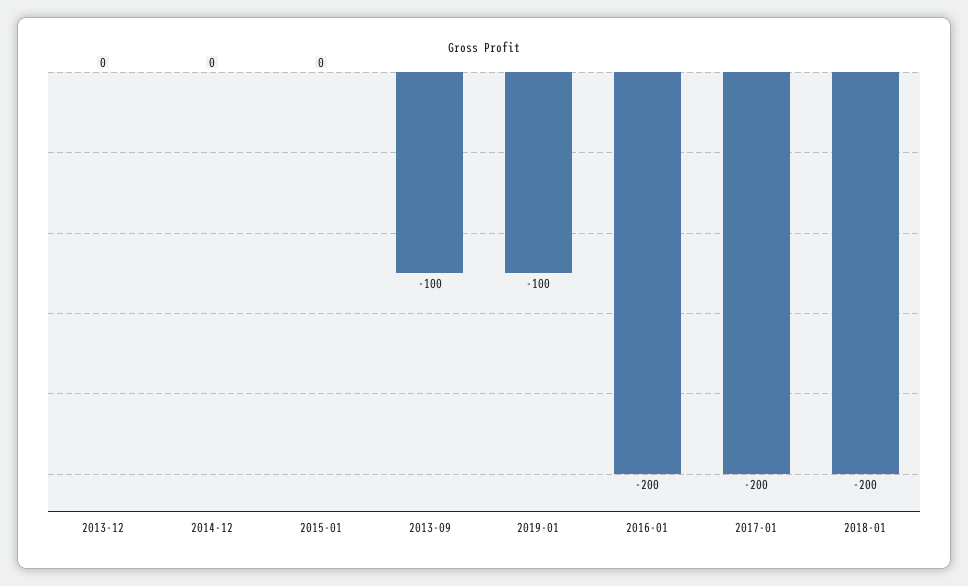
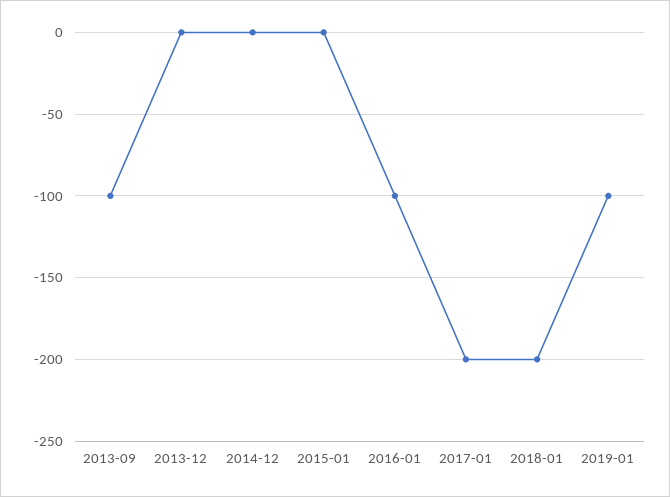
2016-01: -200 -> -100

